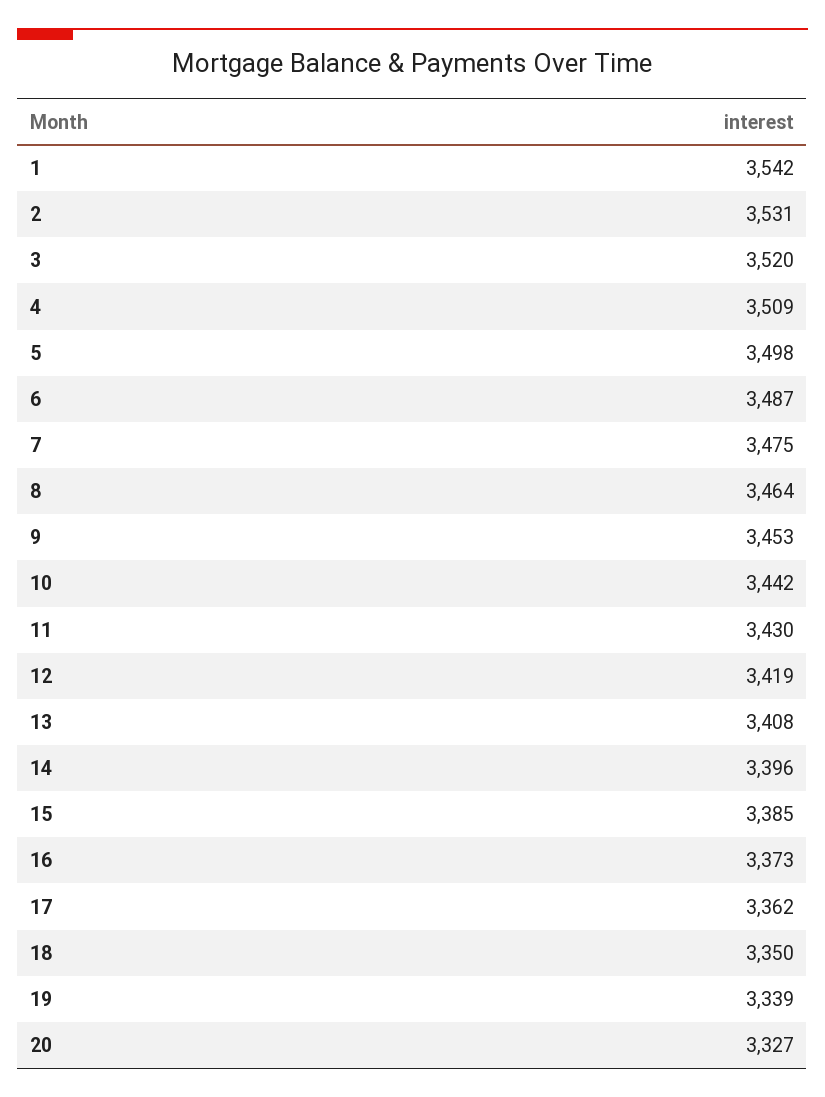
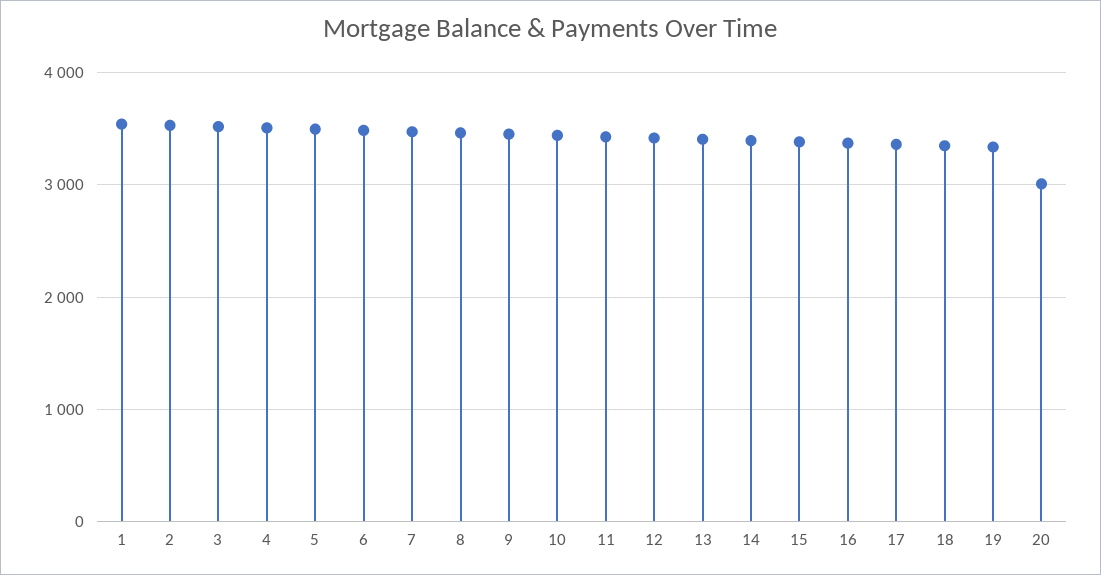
20: 3327 -> 3000

